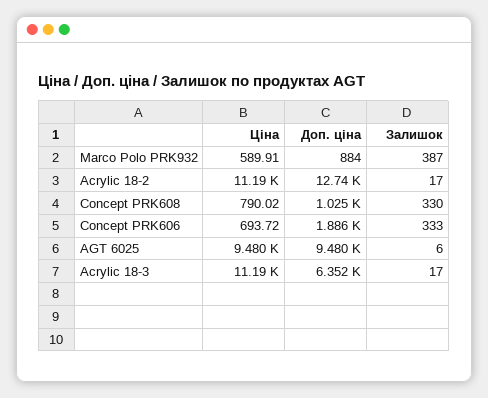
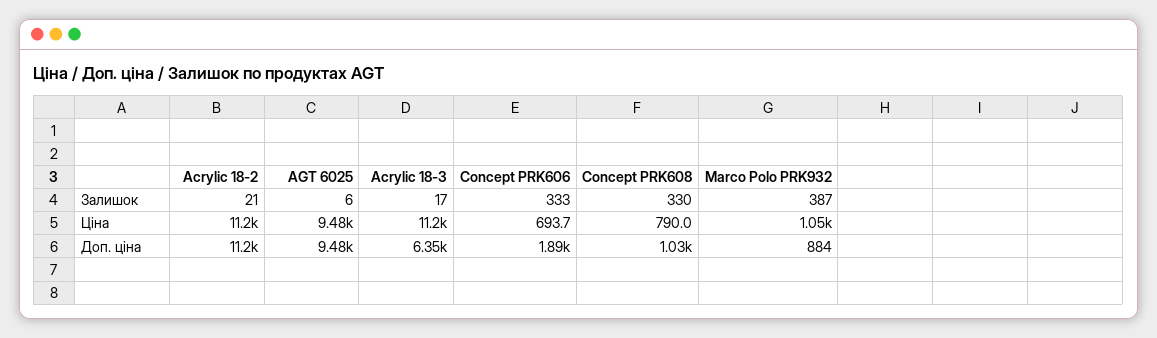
Ціна, Marco Polo PRK932: 589.91 -> 1050
Доп. ціна, Acrylic 18-2: 12740 -> 11200
Залишок, Acrylic 18-2: 17 -> 21

